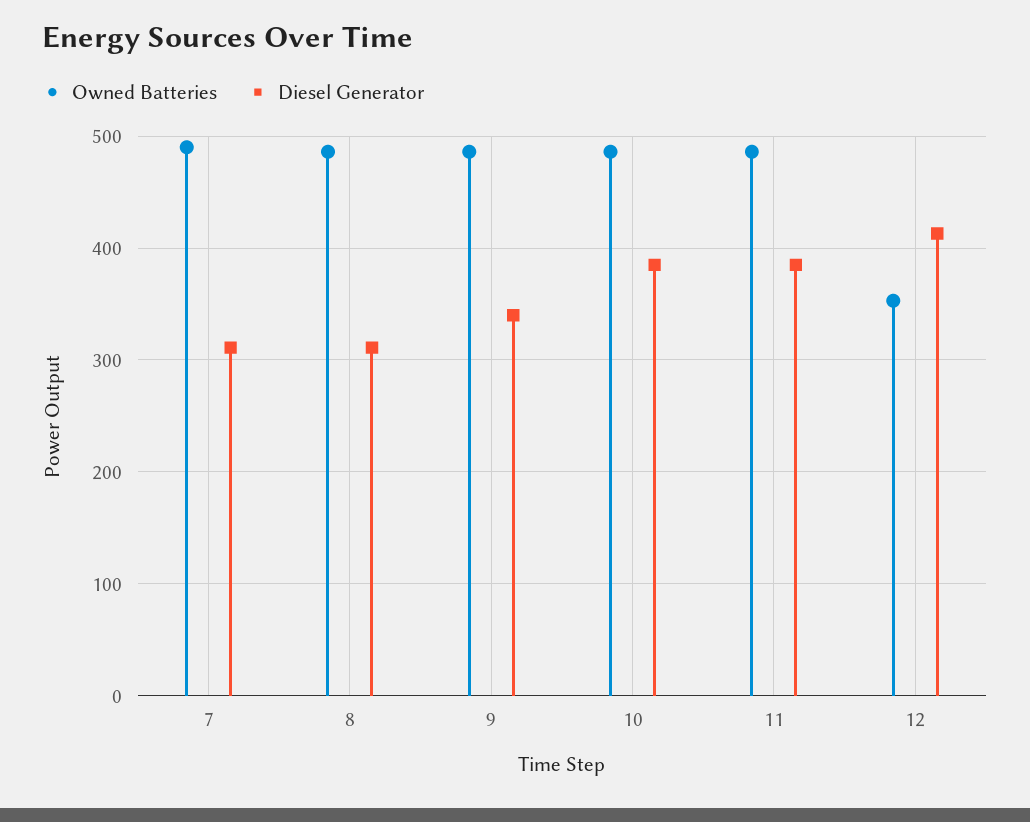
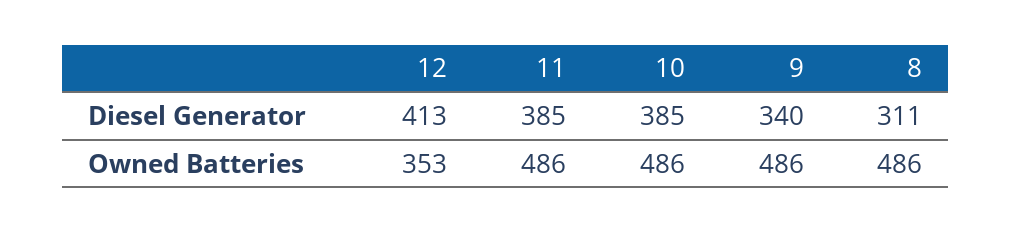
Owned Batteries, 7: 490 -> none
Diesel Generator, 7: 310 -> none

